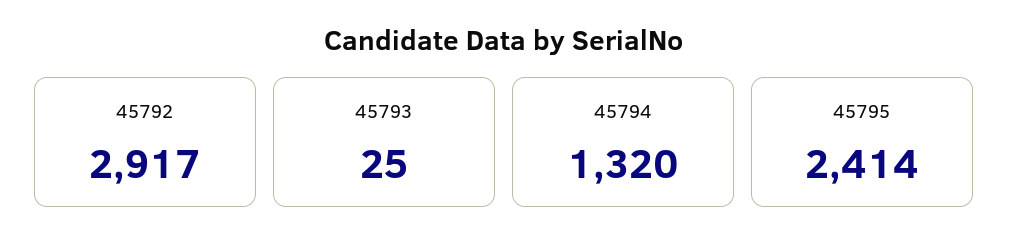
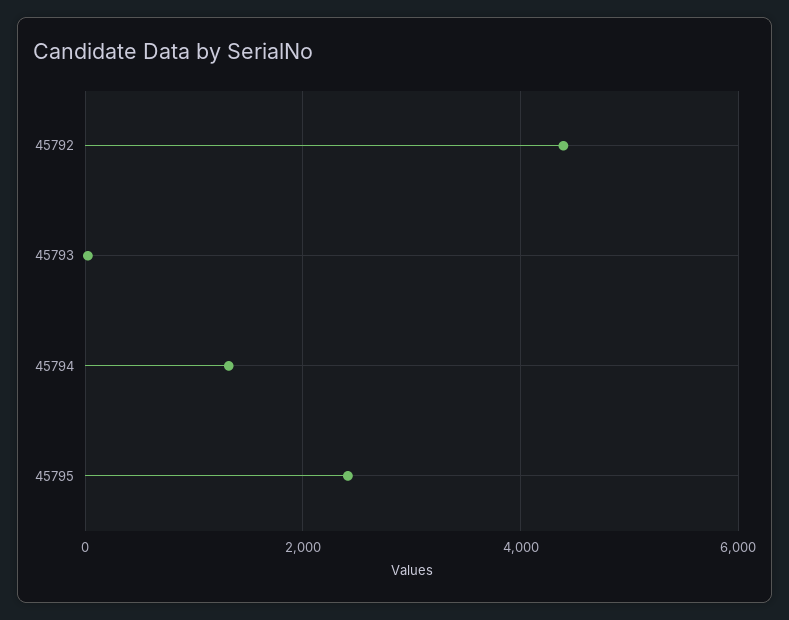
45792: 2917 -> 4400

